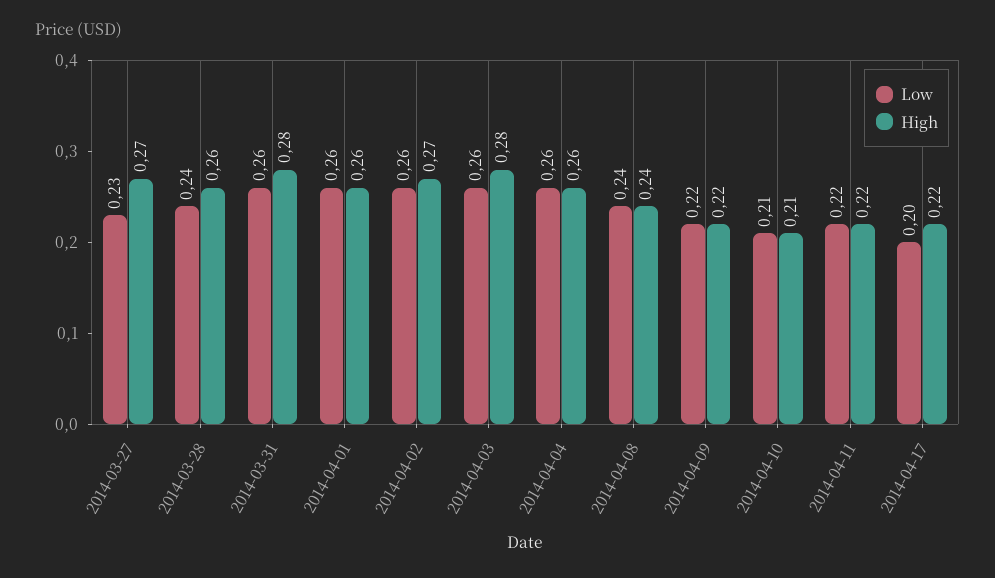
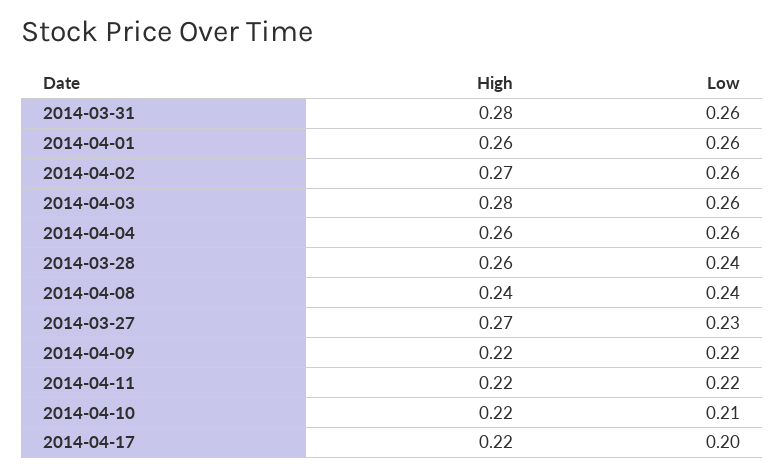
High, 2014-04-10: 0.21 -> 0.22

